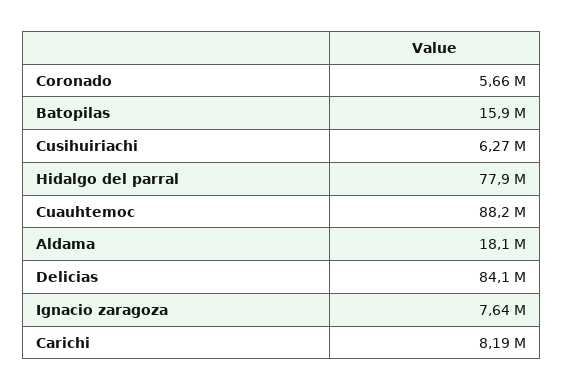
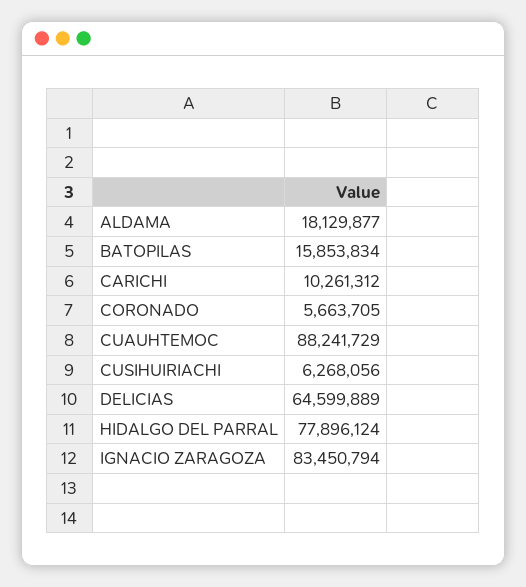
Delicias: 84100000 -> 64599889
Ignacio zaragoza: 7640000 -> 83450794
Carichi: 8190000 -> 10261312

